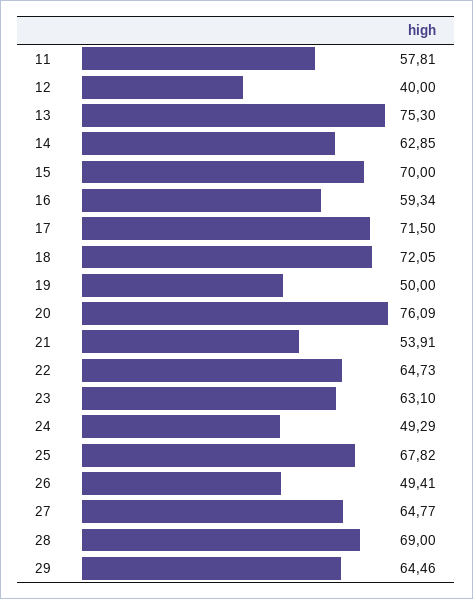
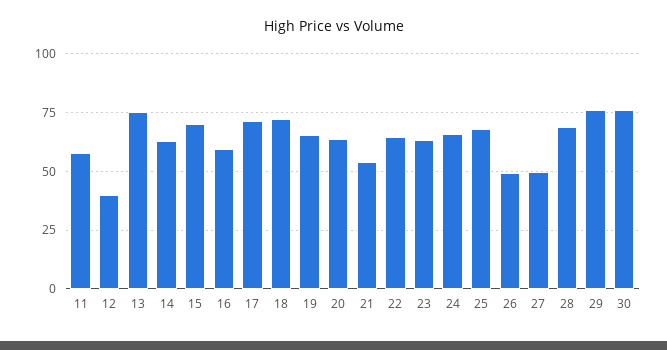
19: 50 -> 65
20: 76.09 -> 65
24: 49.29 -> 65
27: 64.77 -> 50
29: 64.46 -> 75
30: none -> 75

